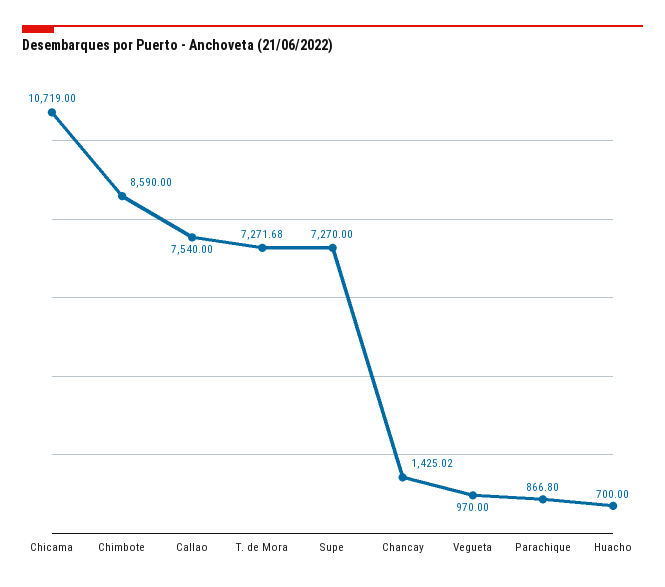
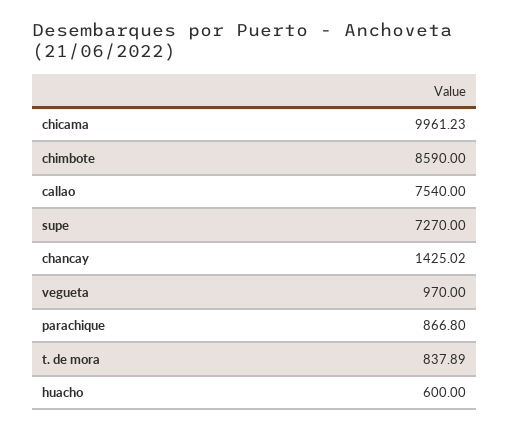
Chicama: 10719 -> 9961.23
T. de Mora: 7271.68 -> 837.89
Huacho: 700 -> 600

